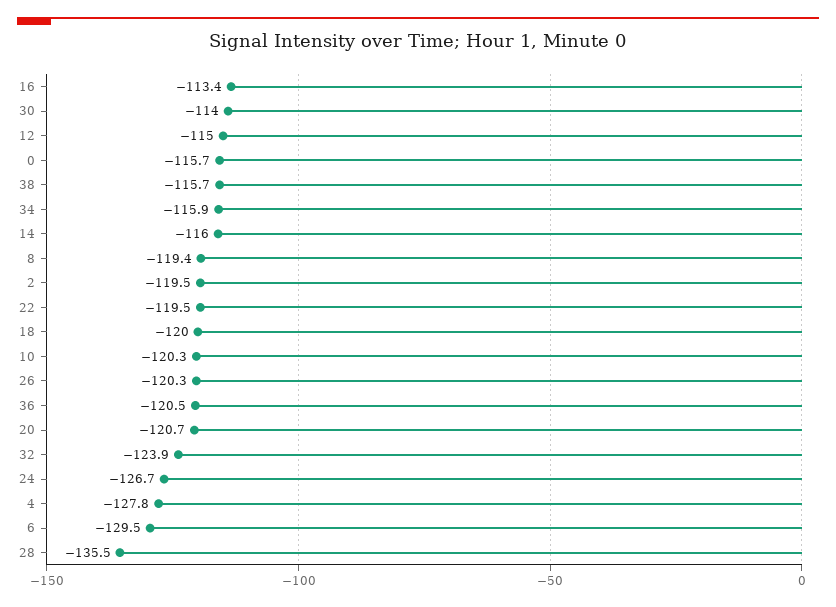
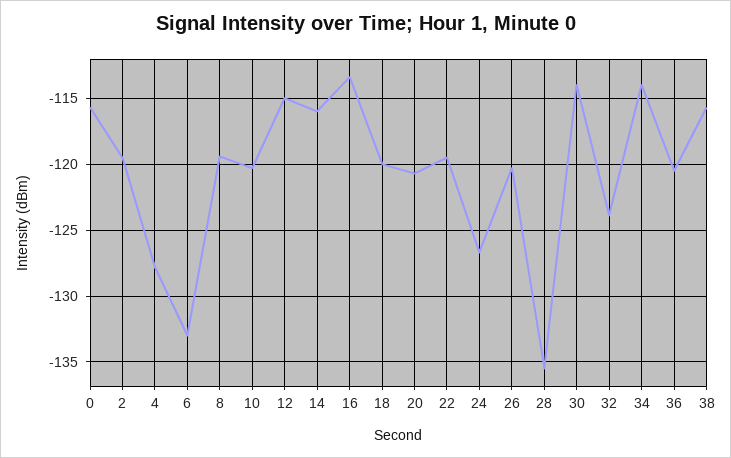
34: -115.9 -> -114
6: -129.5 -> -133

